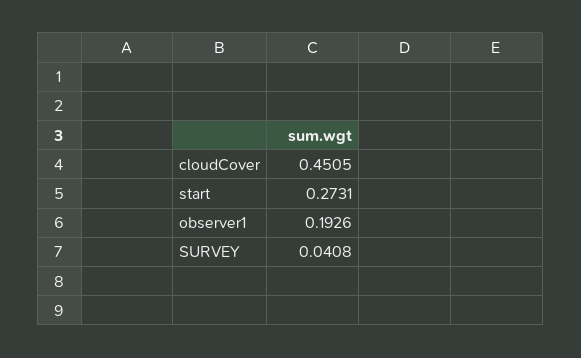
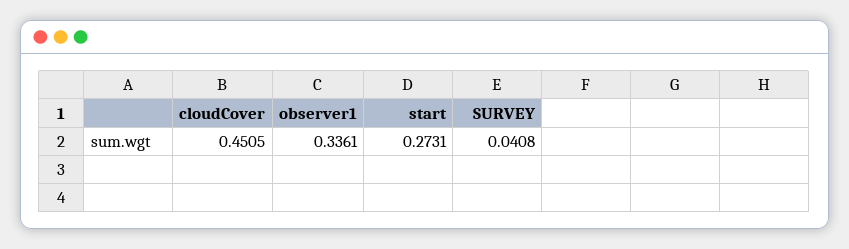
observer1: 0.1926 -> 0.3361

